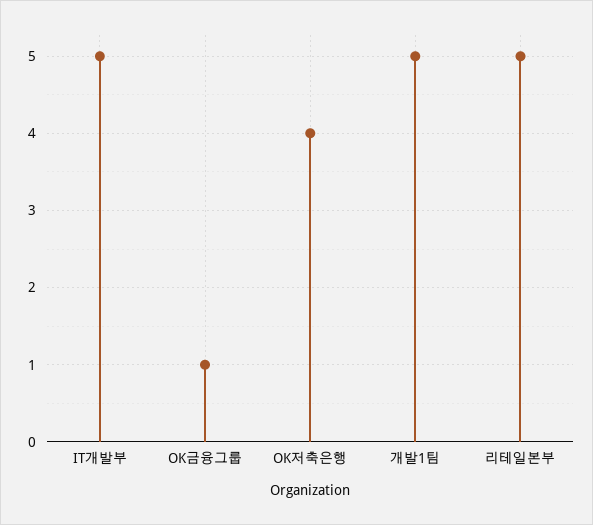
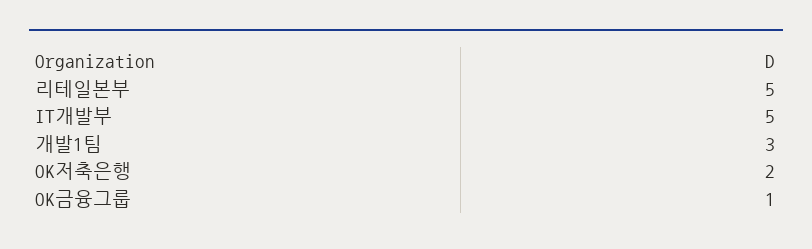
OK저축은행: 4 -> 2
개발1팀: 5 -> 3

